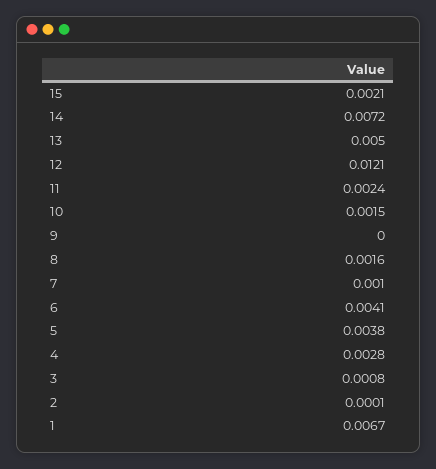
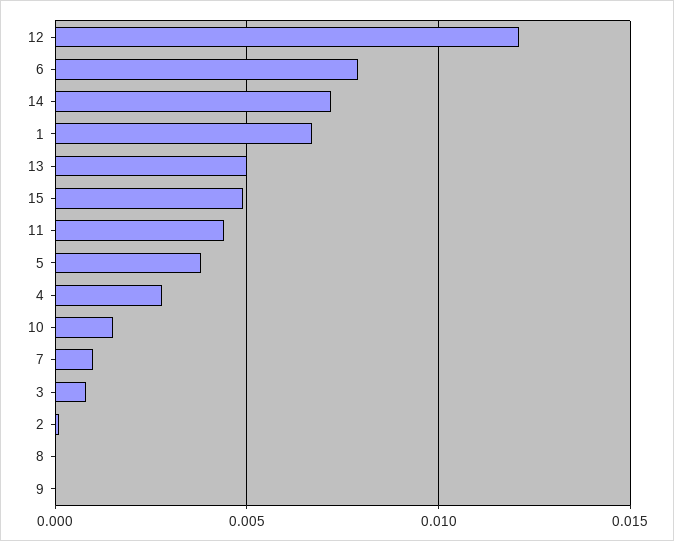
15: 0.0021 -> 0.005
11: 0.0024 -> 0.0045
8: 0.0016 -> 0
6: 0.0041 -> 0.008

